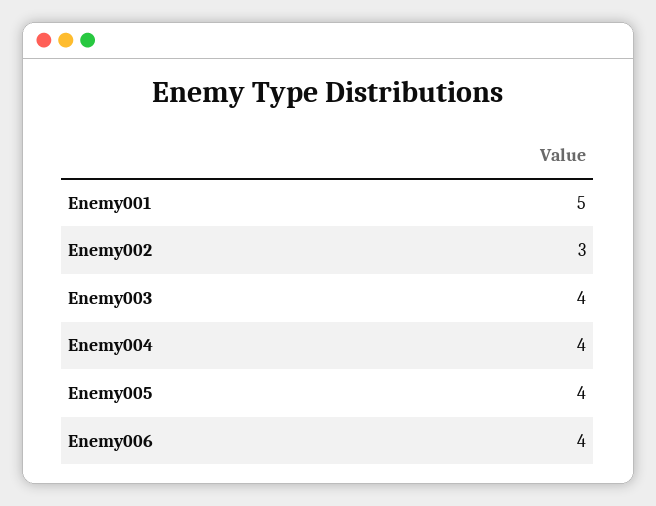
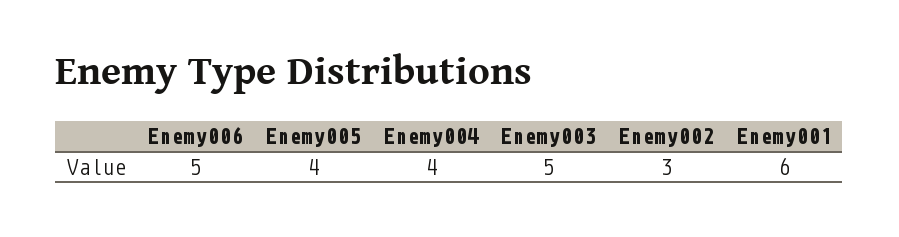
Enemy001: 5 -> 6
Enemy003: 4 -> 5
Enemy006: 4 -> 5

